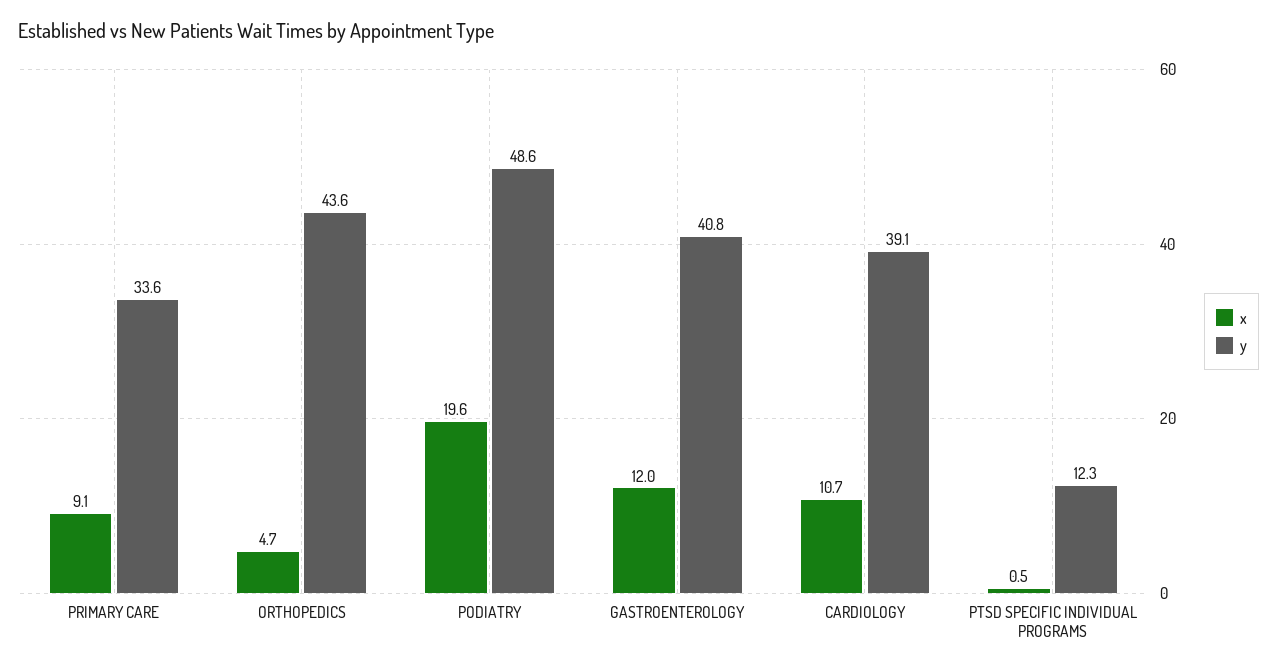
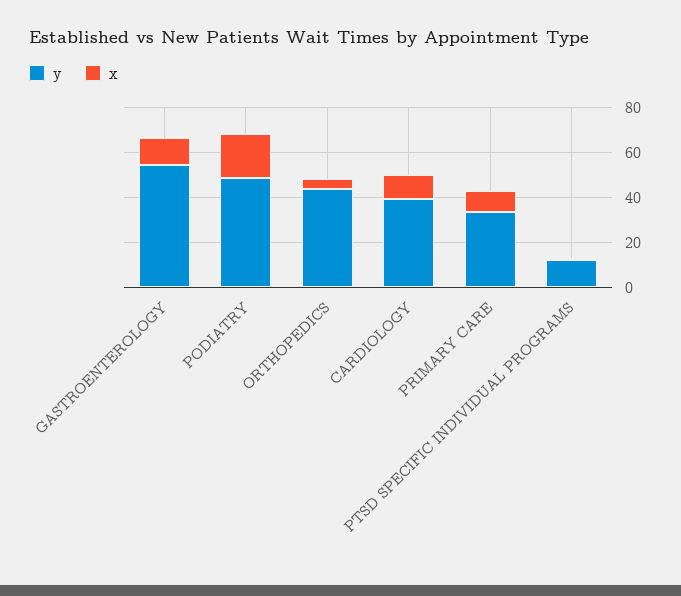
y, GASTROENTEROLOGY: 40.8 -> 55

